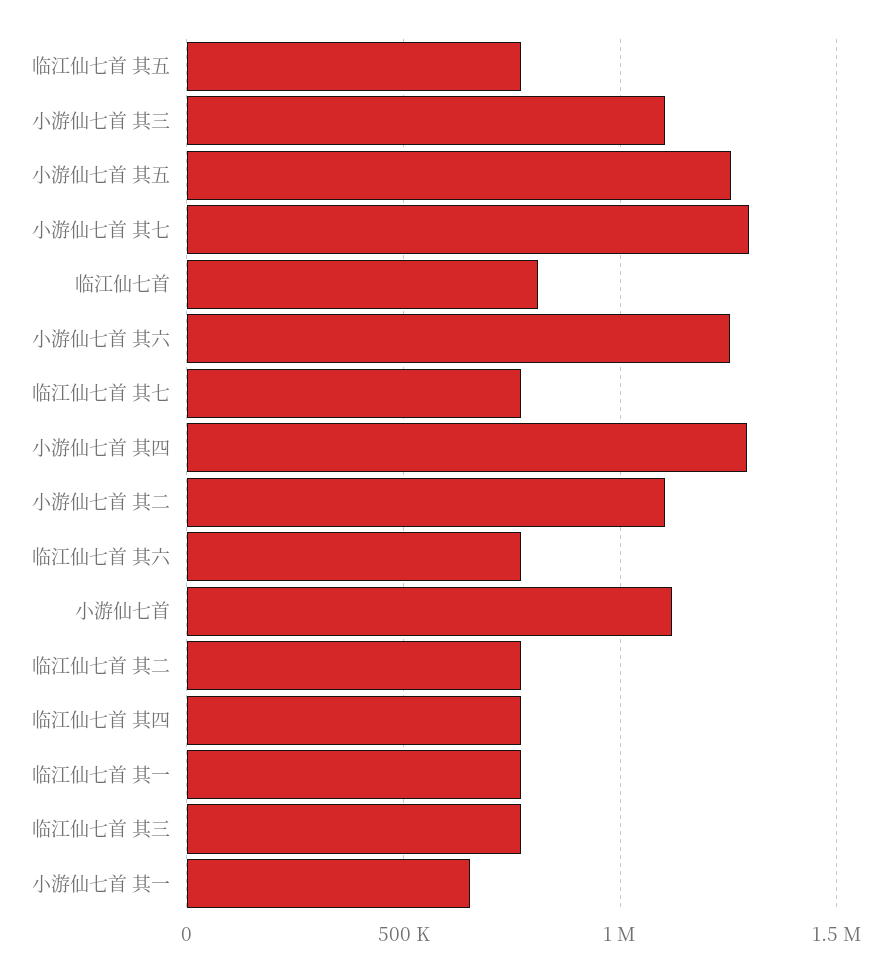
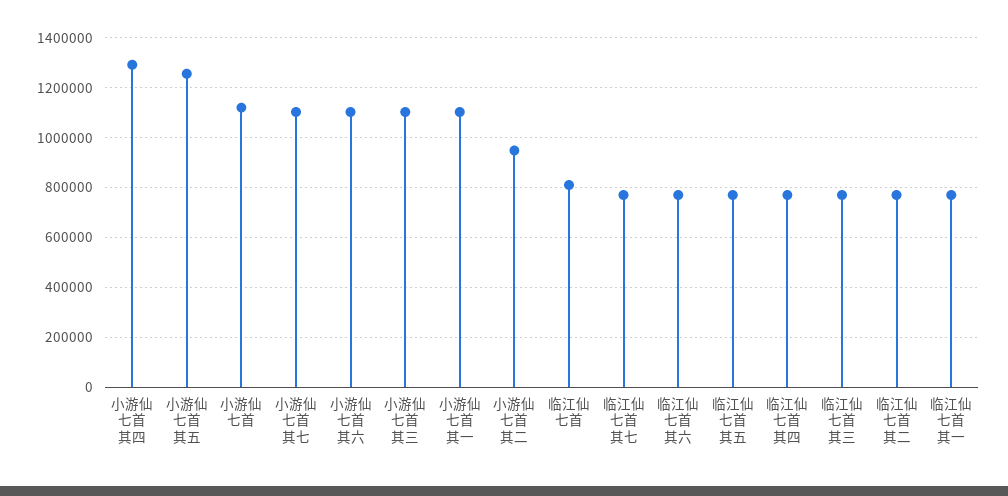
小游仙七首 其七: 1300000 -> 1100000
小游仙七首 其六: 1250000 -> 1100000
小游仙七首 其二: 1100000 -> 950000
小游仙七首 其一: 650000 -> 1100000

